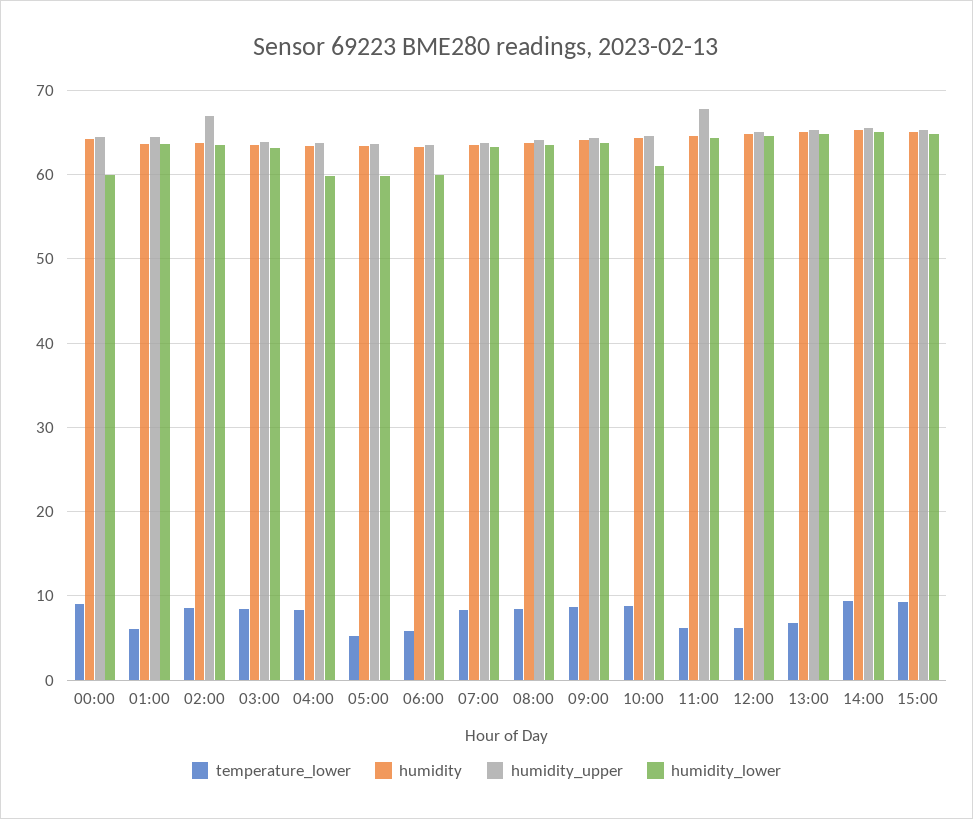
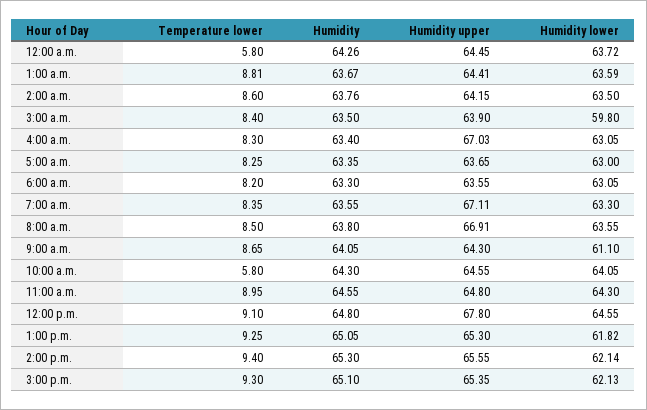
temperature_lower, 00:00: 9 -> 5.8
humidity_lower, 00:00: 60 -> 63.72
temperature_lower, 01:00: 6 -> 8.81
humidity_upper, 02:00: 67 -> 64.15
humidity_lower, 03:00: 63 -> 59.8
humidity_upper, 04:00: 64 -> 67.03
humidity_lower, 04:00: 60 -> 63.05
temperature_lower, 05:00: 5 -> 8.25
humidity_lower, 05:00: 60 -> 63
temperature_lower, 06:00: 6 -> 8.2
humidity_lower, 06:00: 60 -> 63.05
humidity_upper, 07:00: 64 -> 67.11
humidity_upper, 08:00: 64 -> 66.91
humidity_lower, 09:00: 64 -> 61.1
temperature_lower, 10:00: 9 -> 5.8
humidity_lower, 10:00: 61 -> 64.05
temperature_lower, 11:00: 6 -> 8.95
humidity_upper, 11:00: 68 -> 64.8
temperature_lower, 12:00: 6 -> 9.1
humidity_upper, 12:00: 65 -> 67.8
temperature_lower, 13:00: 7 -> 9.25
humidity_lower, 13:00: 65 -> 61.82
humidity_lower, 14:00: 65 -> 62.14
humidity_lower, 15:00: 65 -> 62.13

